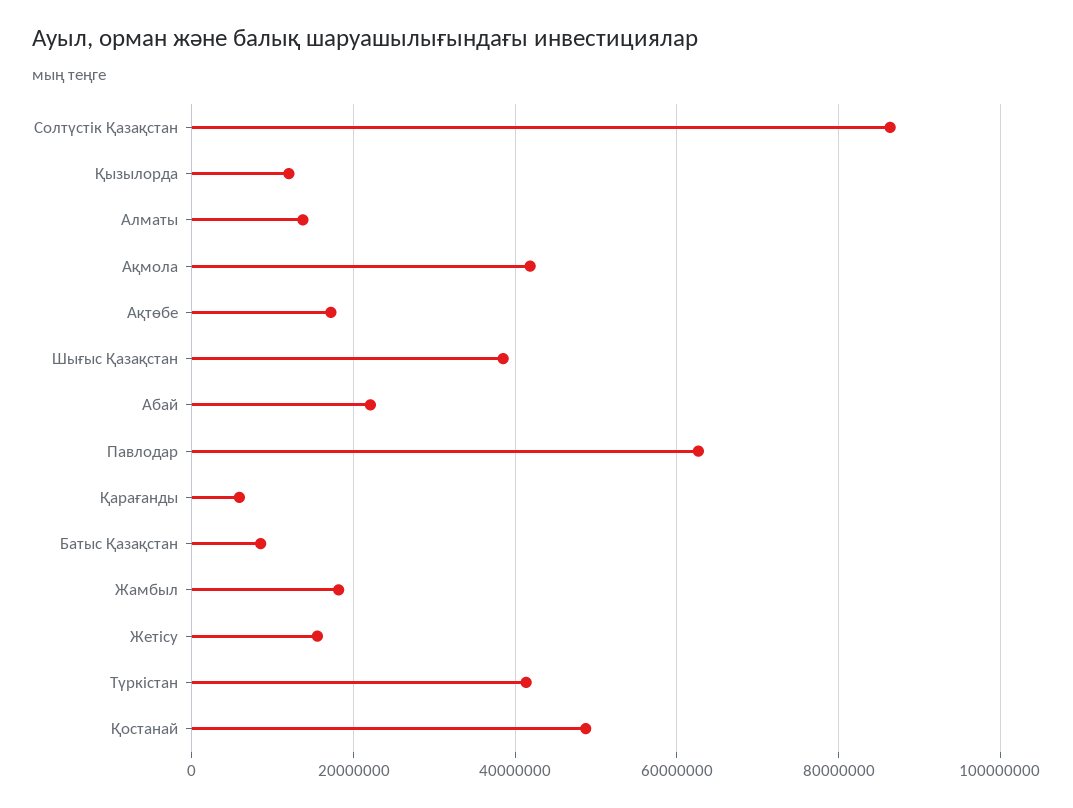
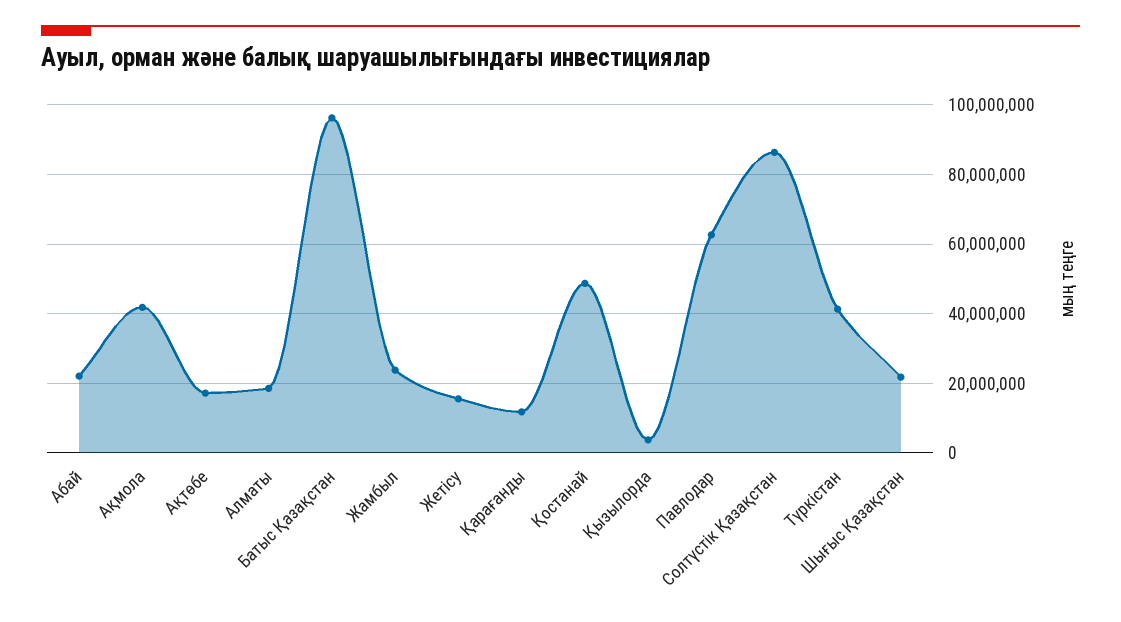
Қызылорда: 12000000 -> 4000000
Алматы: 14000000 -> 18000000
Шығыс Қазақстан: 38000000 -> 22000000
Қарағанды: 6000000 -> 12000000
Батыс Қазақстан: 8000000 -> 96000000
Жамбыл: 18000000 -> 24000000

